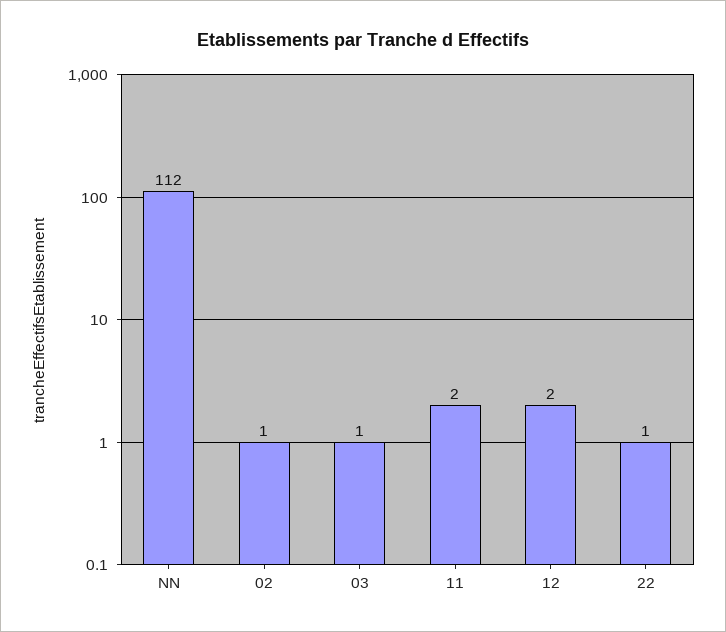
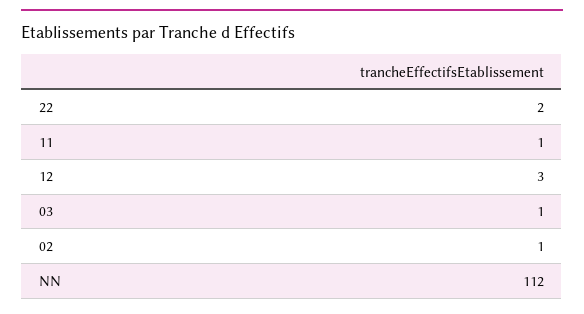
11: 2 -> 1
12: 2 -> 3
22: 1 -> 2

